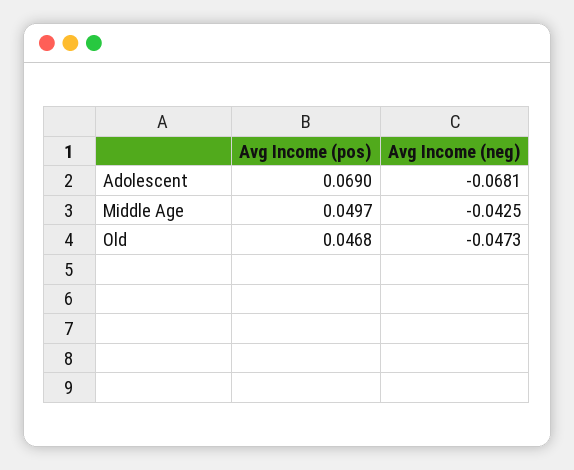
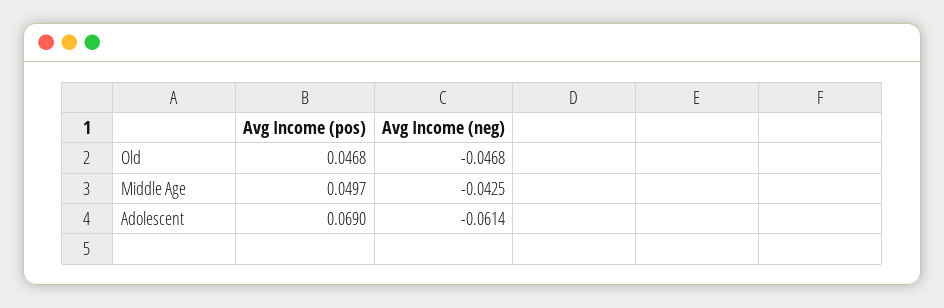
Avg Income (neg), Adolescent: -0.0681 -> -0.0614
Avg Income (neg), Old: -0.0473 -> -0.0468

